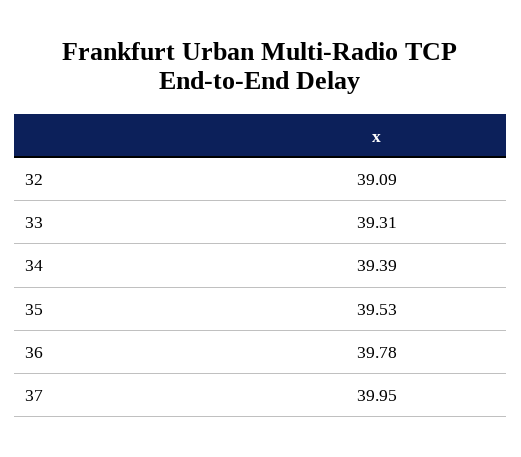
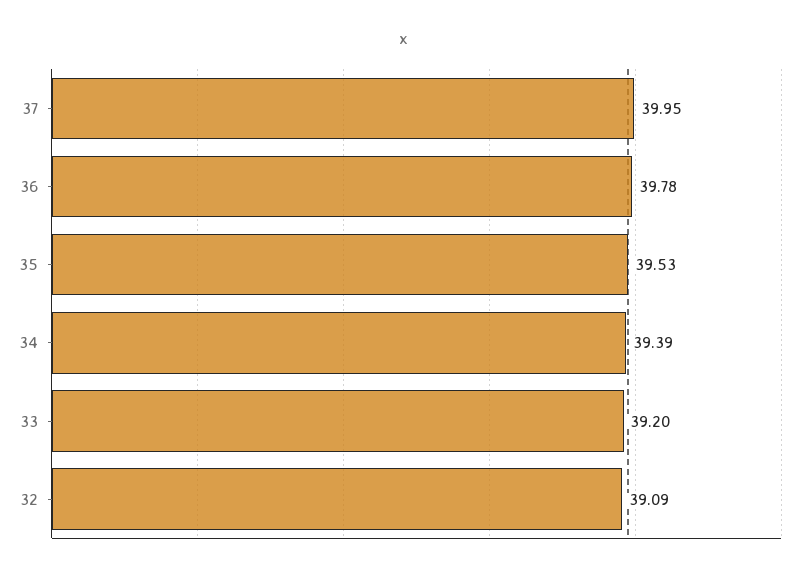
33: 39.31 -> 39.2

